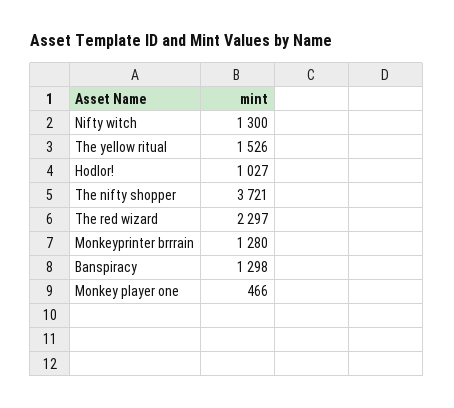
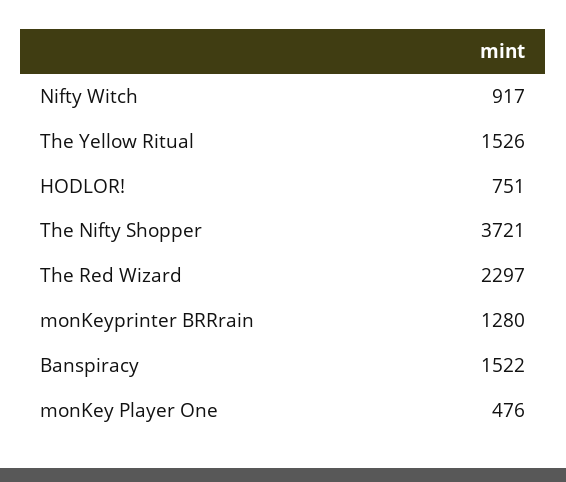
Nifty witch: 1300 -> 917
Hodlor!: 1027 -> 751
Banspiracy: 1298 -> 1522
Monkey player one: 466 -> 476

